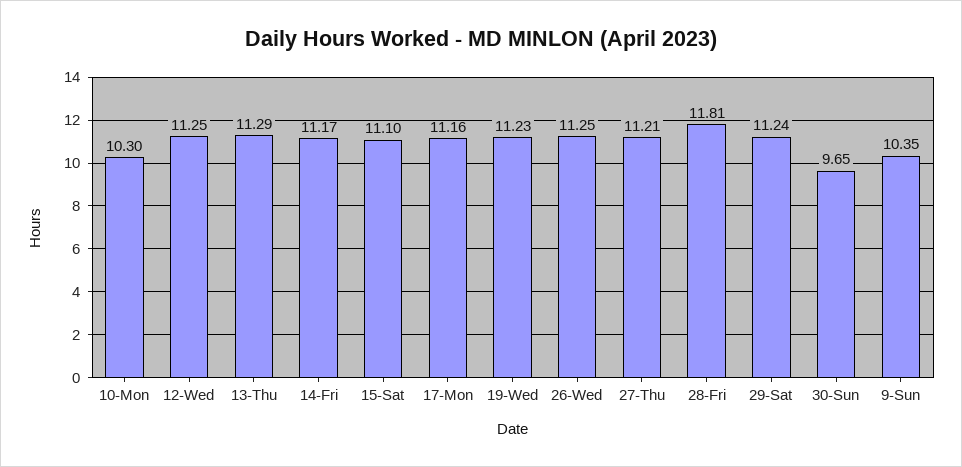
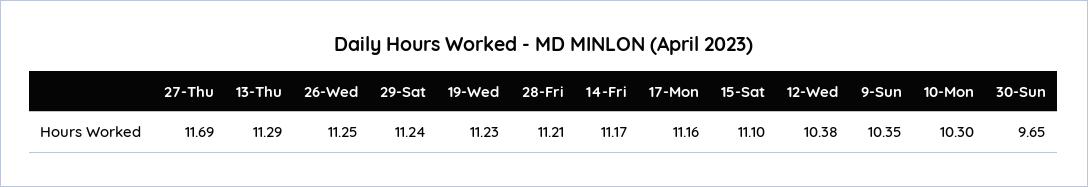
12-Wed: 11.25 -> 10.38
27-Thu: 11.21 -> 11.69
28-Fri: 11.81 -> 11.21

